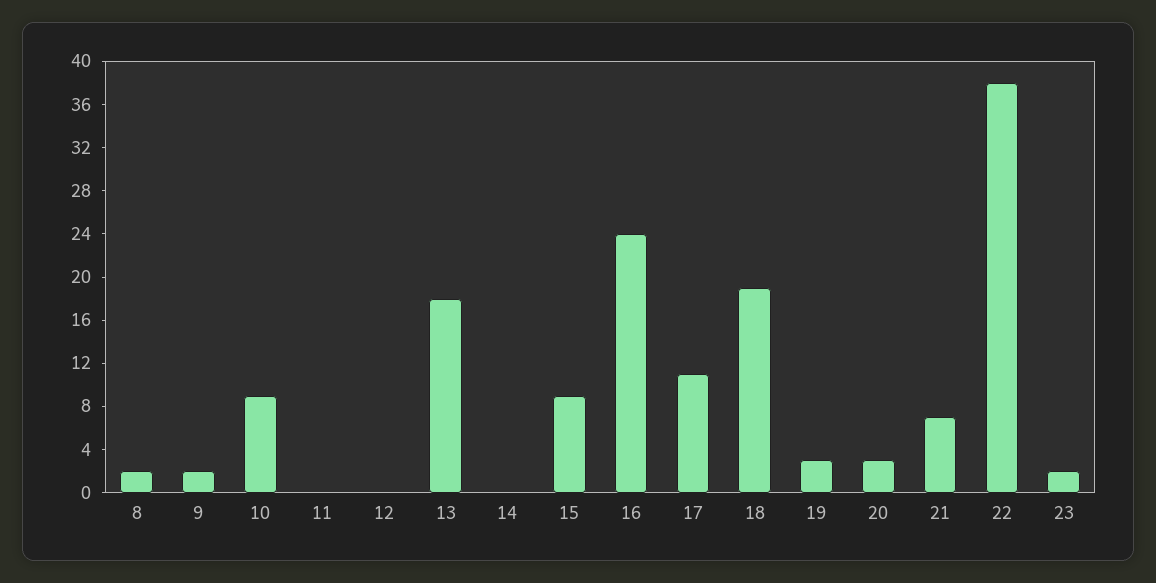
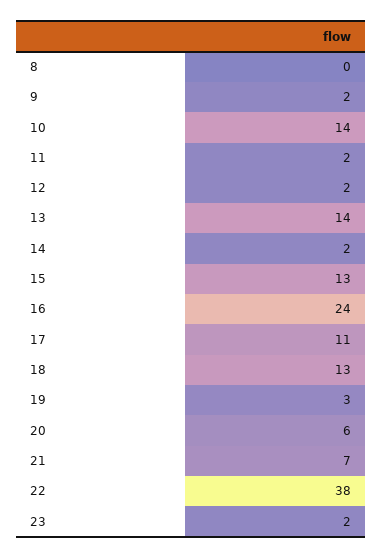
8: 2 -> 0
10: 9 -> 14
11: 0 -> 2
12: 0 -> 2
13: 18 -> 14
14: 0 -> 2
15: 9 -> 13
18: 19 -> 13
20: 3 -> 6

